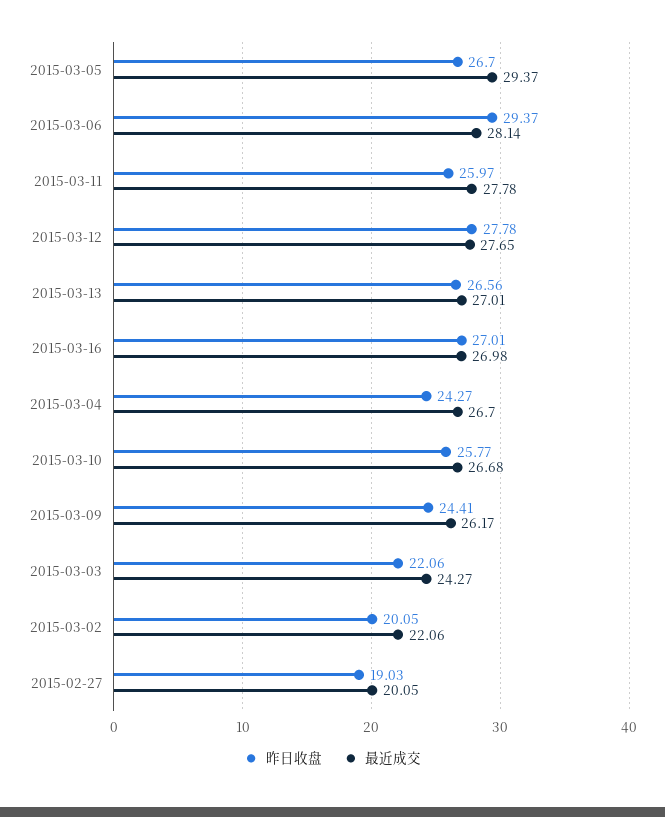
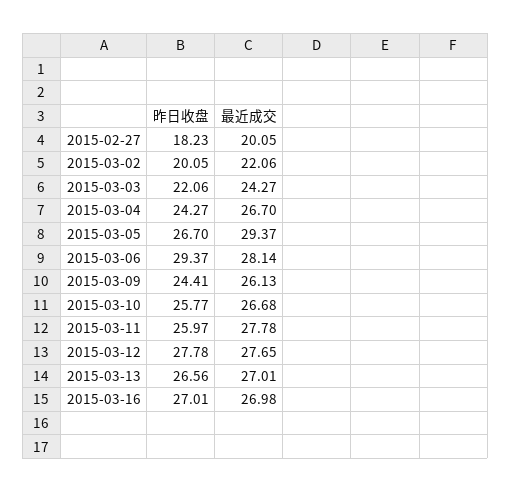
最近成交, 2015-03-09: 26.17 -> 26.13
昨日收盘, 2015-02-27: 19.03 -> 18.23

